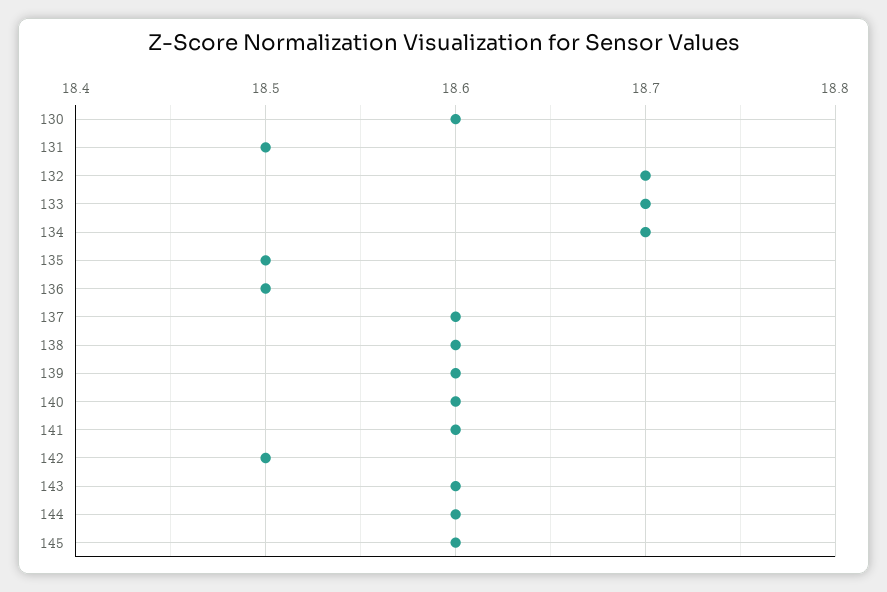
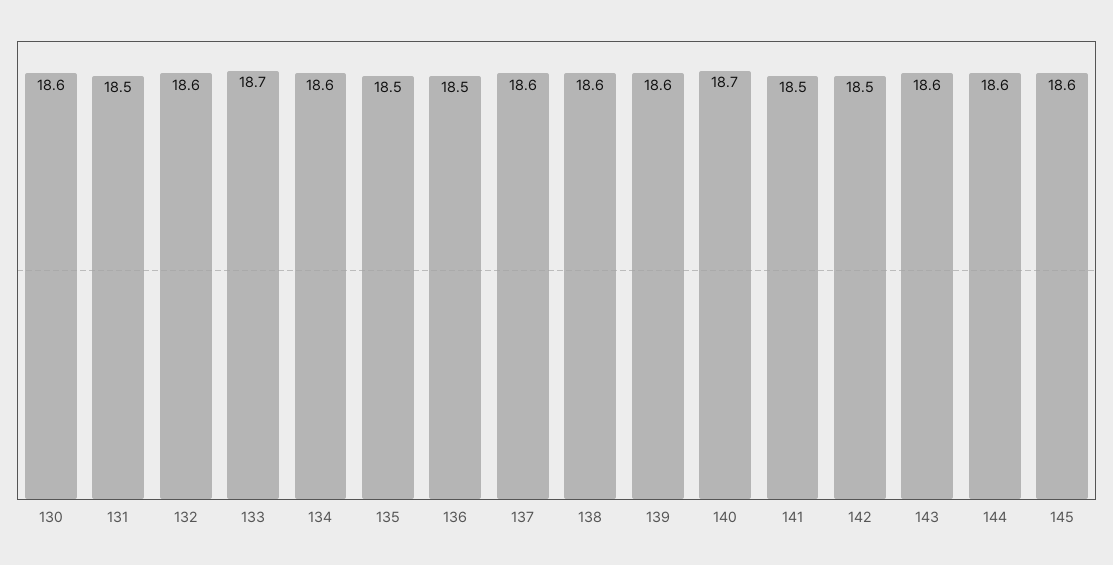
132: 18.7 -> 18.6
134: 18.7 -> 18.6
140: 18.6 -> 18.7
141: 18.6 -> 18.5

